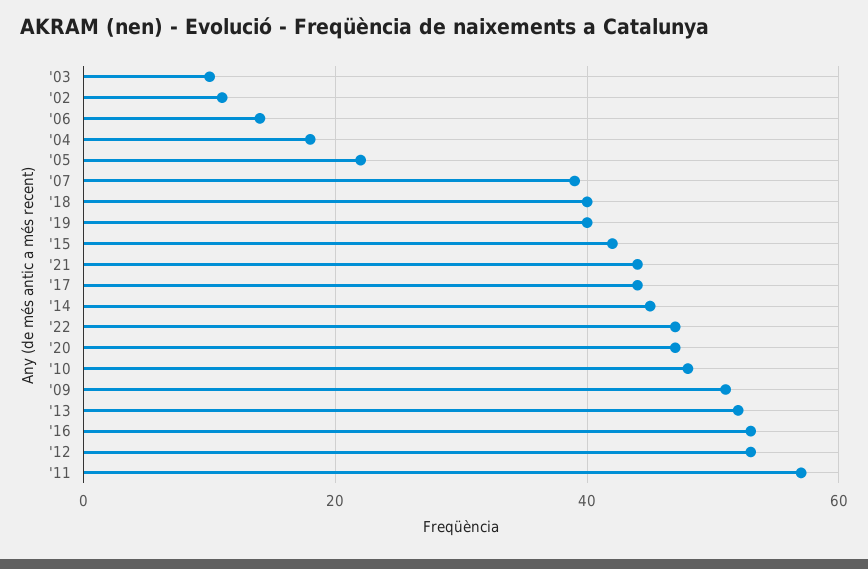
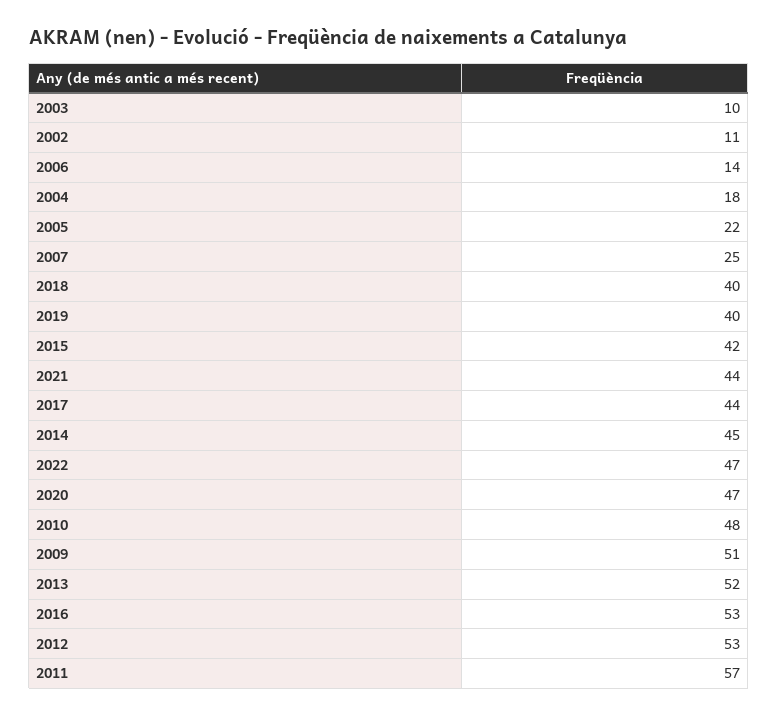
'07: 40 -> 25

